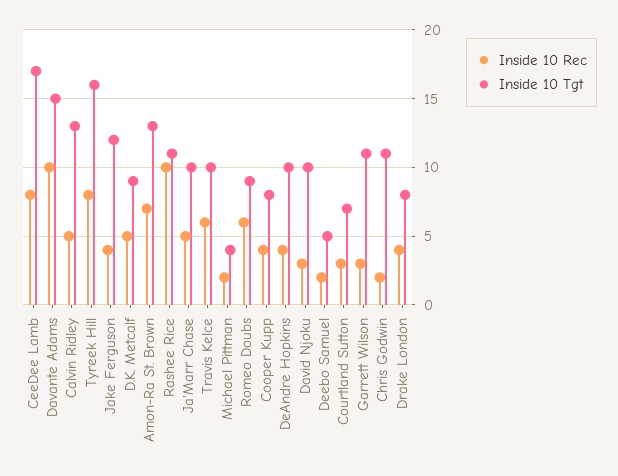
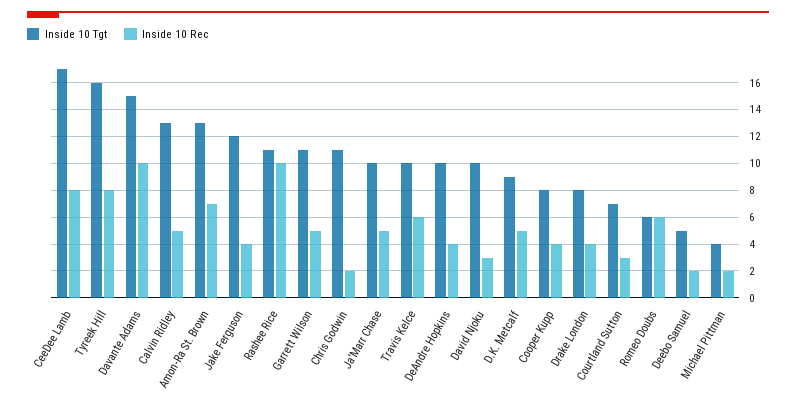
Inside 10 Tgt, Romeo Doubs: 9 -> 6
Inside 10 Rec, Garrett Wilson: 3 -> 5

